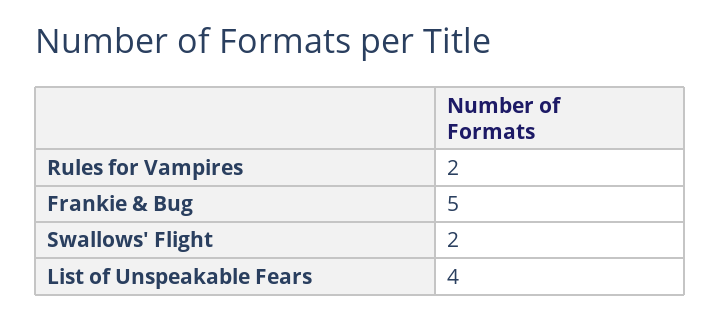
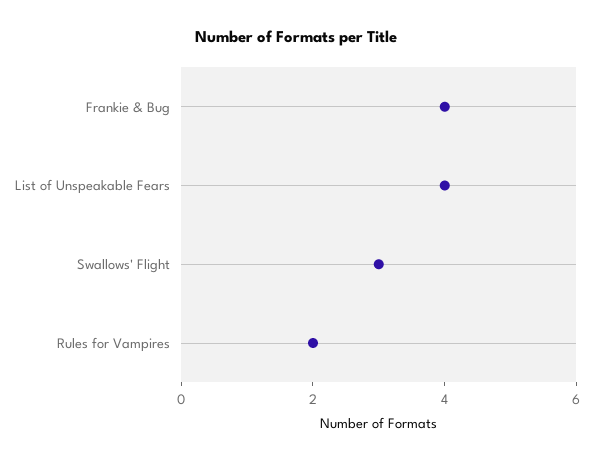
Frankie & Bug: 5 -> 4
Swallows' Flight: 2 -> 3

